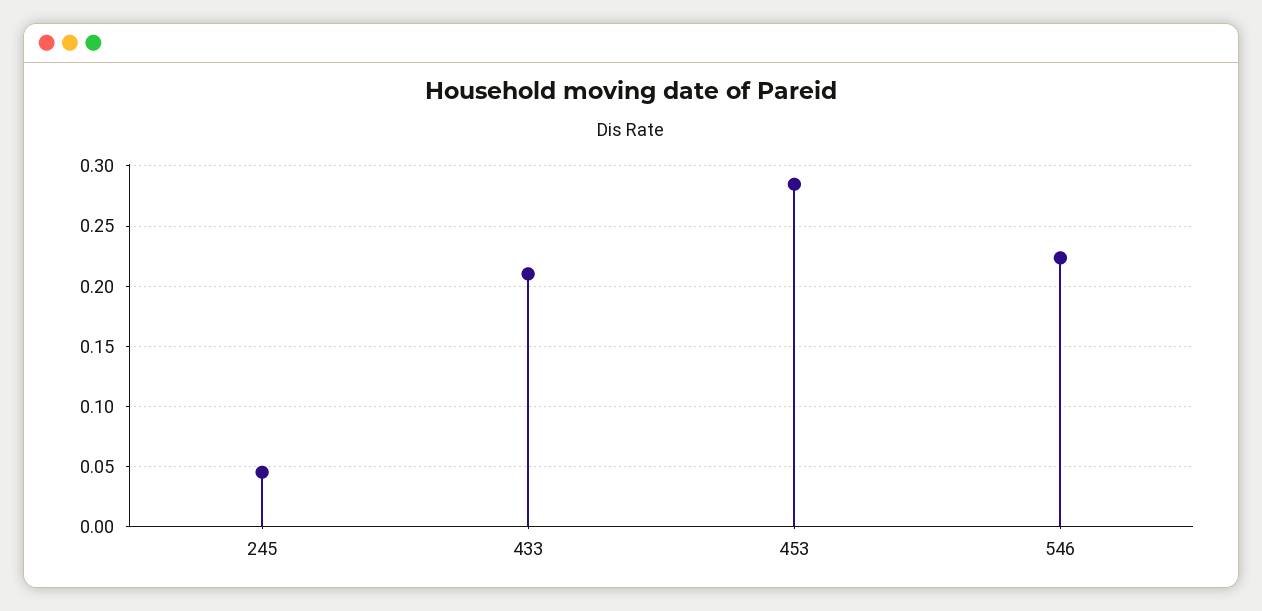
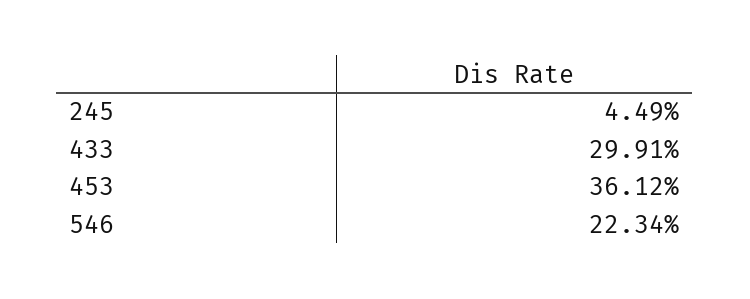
433: 0.21 -> 0.2991
453: 0.285 -> 0.3612

